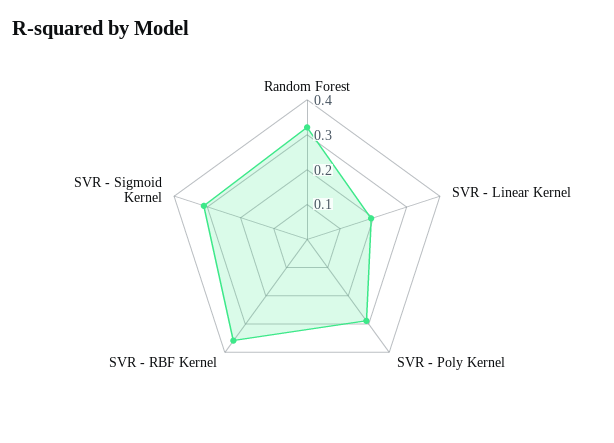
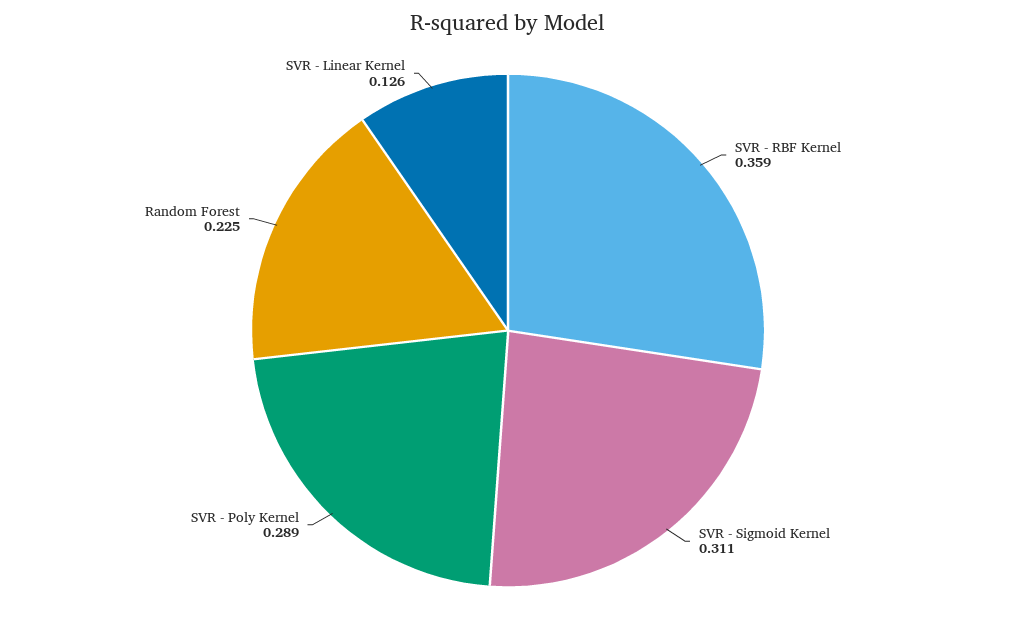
Random Forest: 0.325 -> 0.225
SVR - Linear Kernel: 0.2 -> 0.126

